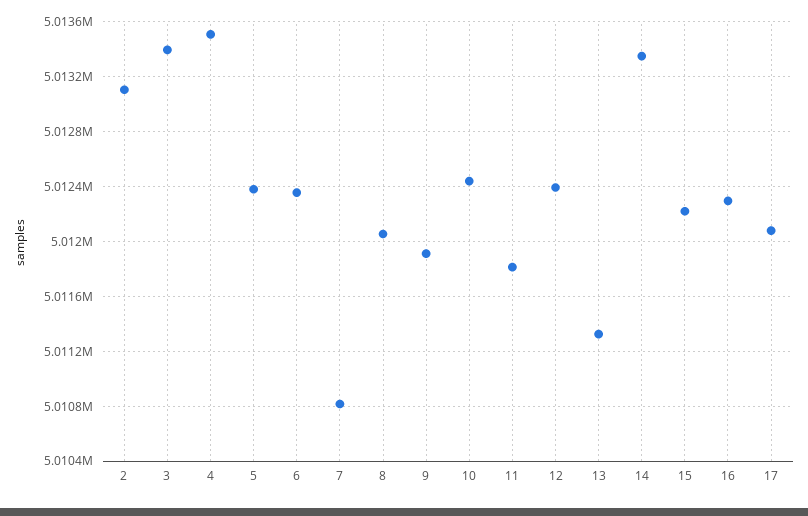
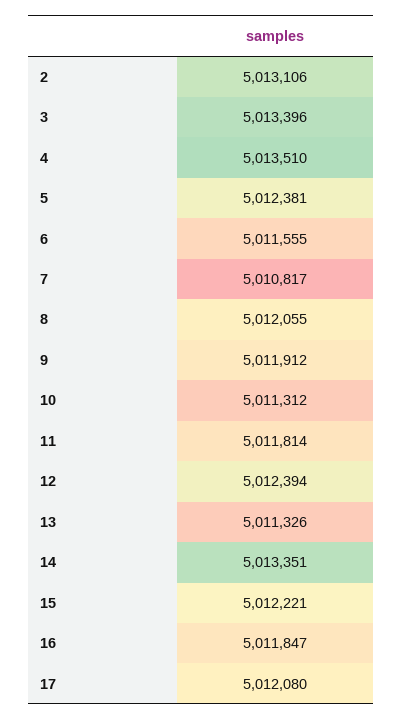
6: 5012350 -> 5011555
10: 5012450 -> 5011312
16: 5012300 -> 5011847

